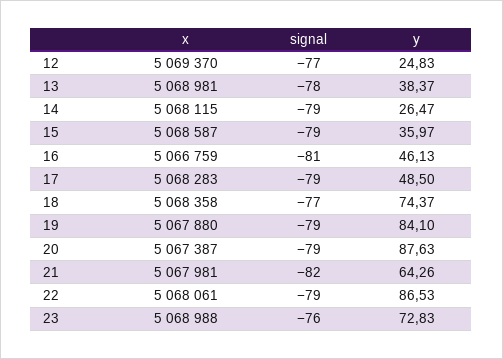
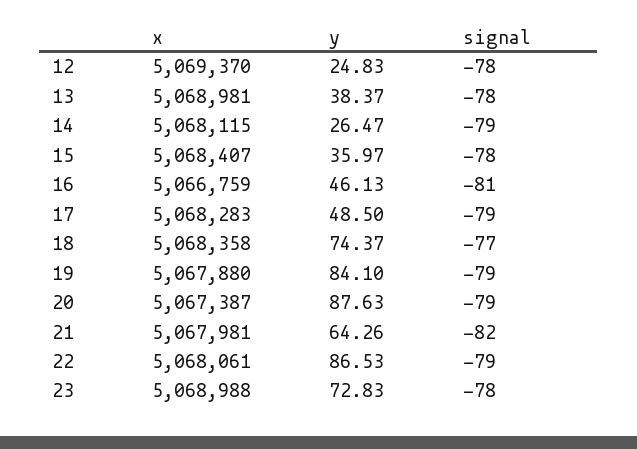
signal, 12: -77 -> -78
x, 15: 5068587 -> 5068407
signal, 15: -79 -> -78
signal, 23: -76 -> -78

